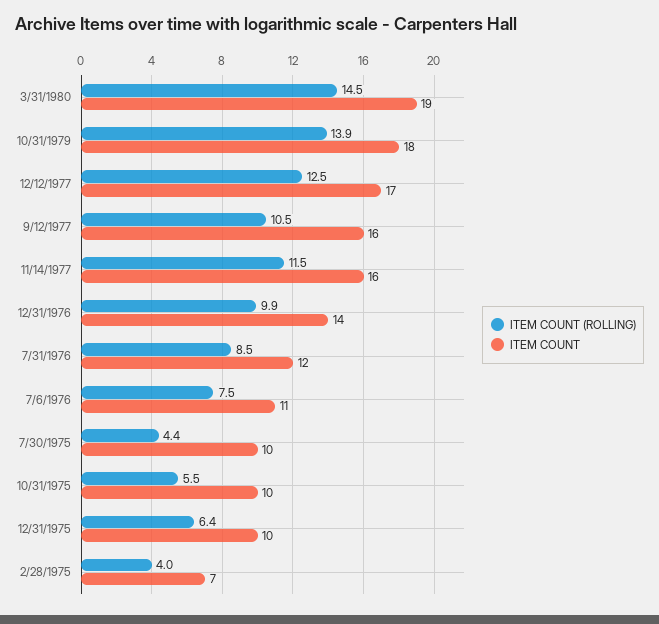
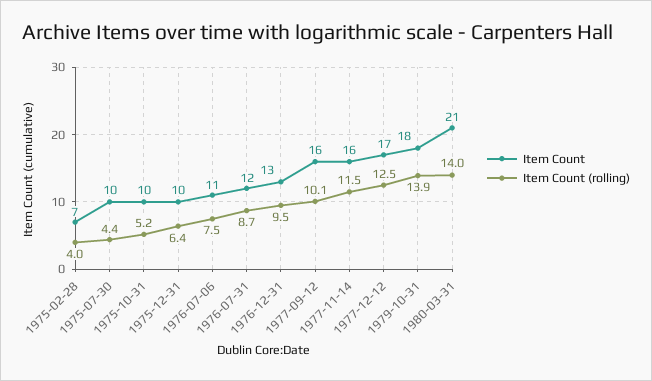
ITEM COUNT (ROLLING), 3/31/1980: 14.5 -> 14
ITEM COUNT, 3/31/1980: 19 -> 21
ITEM COUNT (ROLLING), 9/12/1977: 10.5 -> 10.1
ITEM COUNT (ROLLING), 12/31/1976: 9.9 -> 9.5
ITEM COUNT, 12/31/1976: 14 -> 13
ITEM COUNT (ROLLING), 7/31/1976: 8.5 -> 8.7
ITEM COUNT (ROLLING), 10/31/1975: 5.5 -> 5.2

